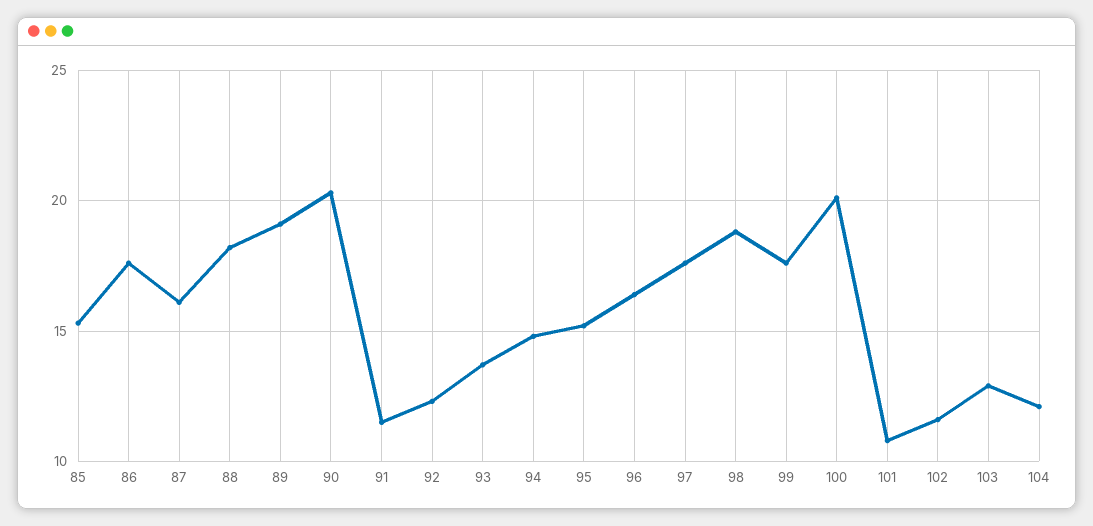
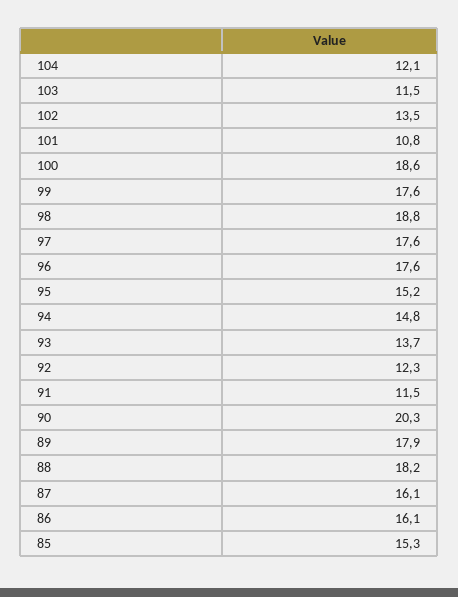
86: 17.5 -> 16.1
89: 19 -> 17.9
96: 16.5 -> 17.6
100: 20 -> 18.6
102: 11.5 -> 13.5
103: 13 -> 11.5

